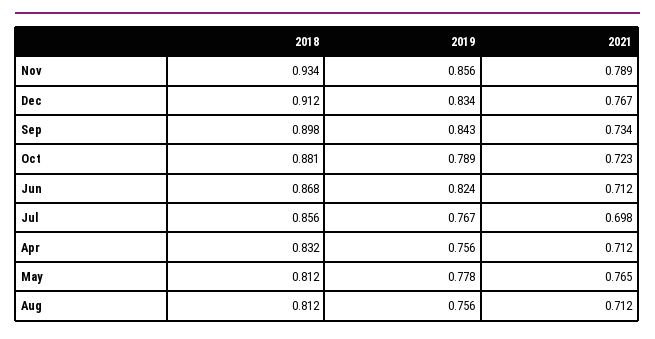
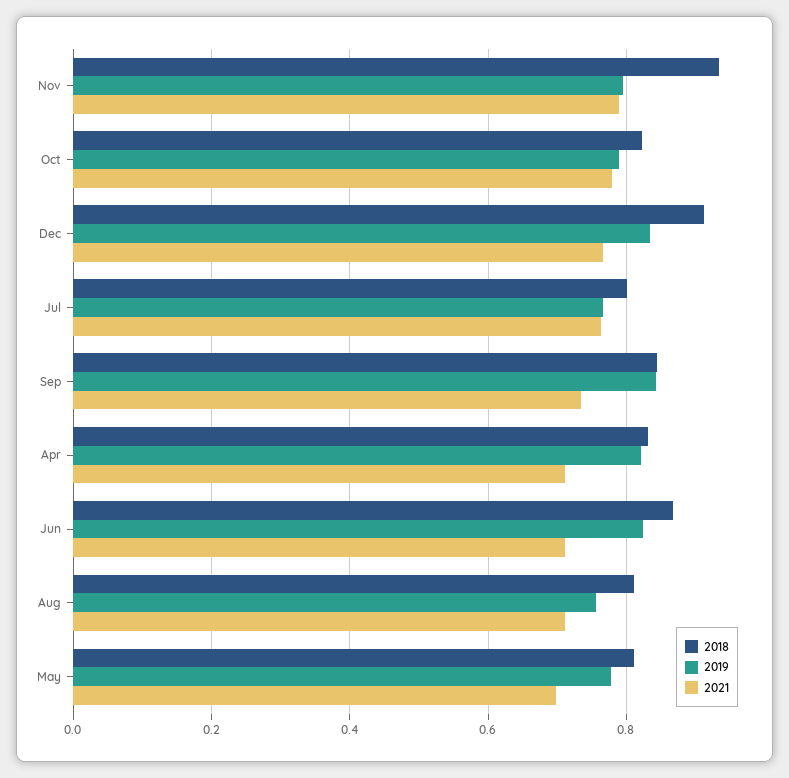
2019, Nov: 0.856 -> 0.8
2018, Sep: 0.898 -> 0.84
2018, Oct: 0.881 -> 0.82
2021, Oct: 0.723 -> 0.78
2018, Jul: 0.856 -> 0.8
2021, Jul: 0.698 -> 0.76
2019, Apr: 0.756 -> 0.82
2021, May: 0.765 -> 0.7

